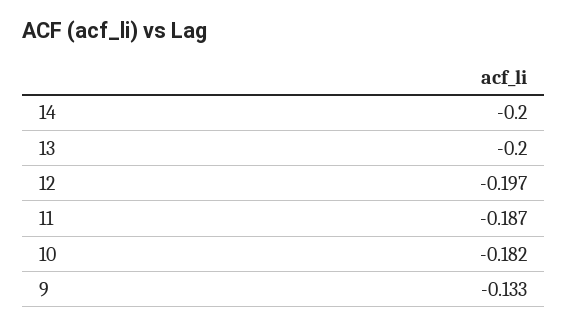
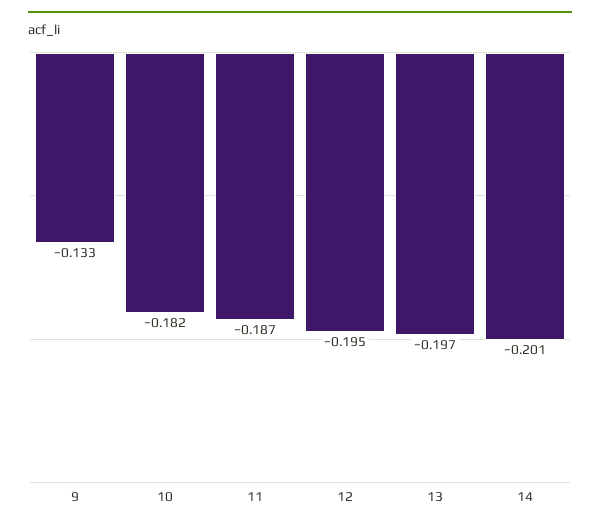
14: -0.2 -> -0.201
13: -0.2 -> -0.197
12: -0.197 -> -0.195

